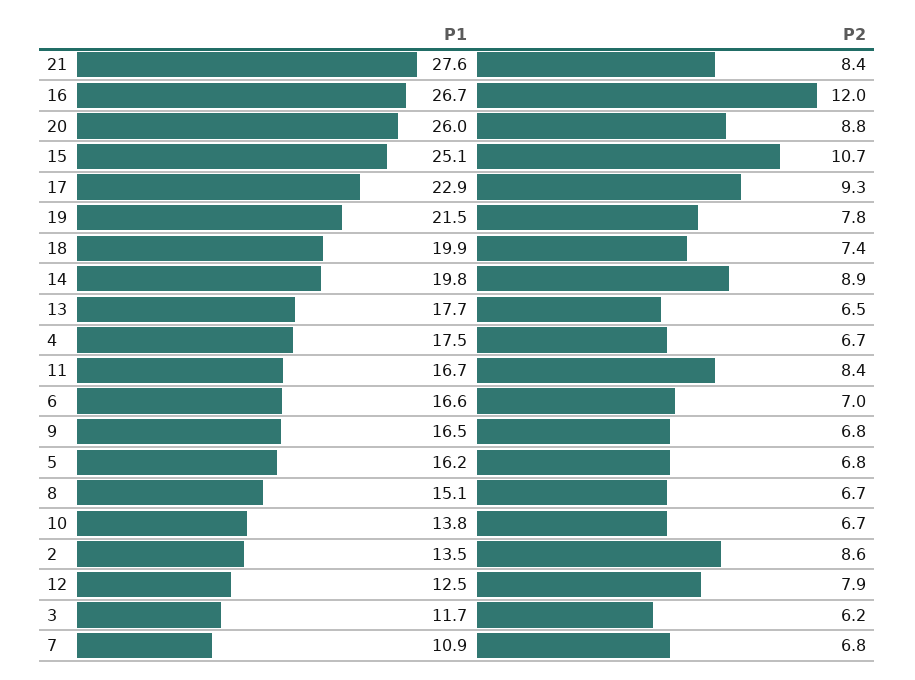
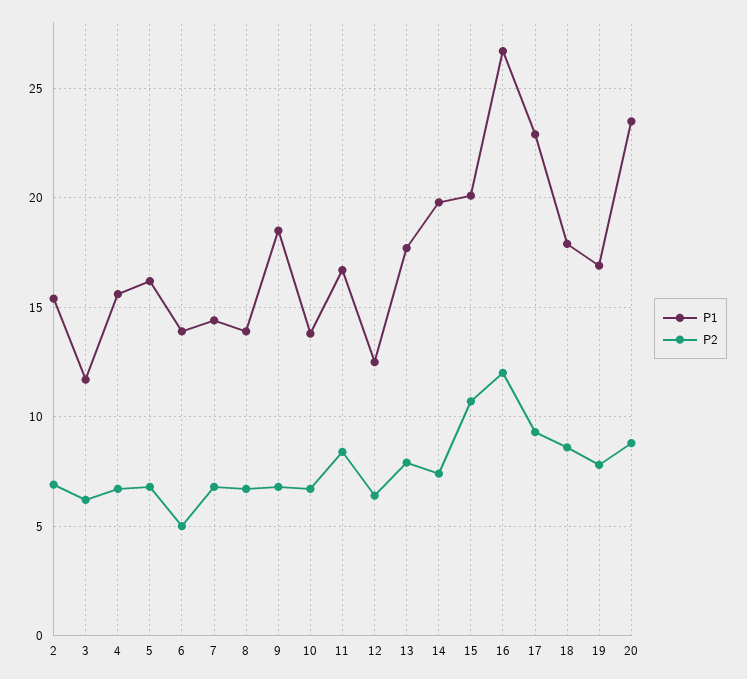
P1, 21: 27.6 -> none
P2, 21: 8.4 -> none
P1, 20: 26 -> 23.5
P1, 15: 25.1 -> 20
P1, 19: 21.5 -> 17
P1, 18: 19.9 -> 18
P2, 18: 7.4 -> 8.5
P2, 14: 8.9 -> 7.5
P2, 13: 6.5 -> 8
P1, 4: 17.5 -> 15.5
P1, 6: 16.6 -> 14
P2, 6: 7 -> 5
P1, 9: 16.5 -> 18.5
P1, 8: 15.1 -> 14
P1, 2: 13.5 -> 15.5
P2, 2: 8.6 -> 7
P2, 12: 7.9 -> 6.5
P1, 7: 10.9 -> 14.5

